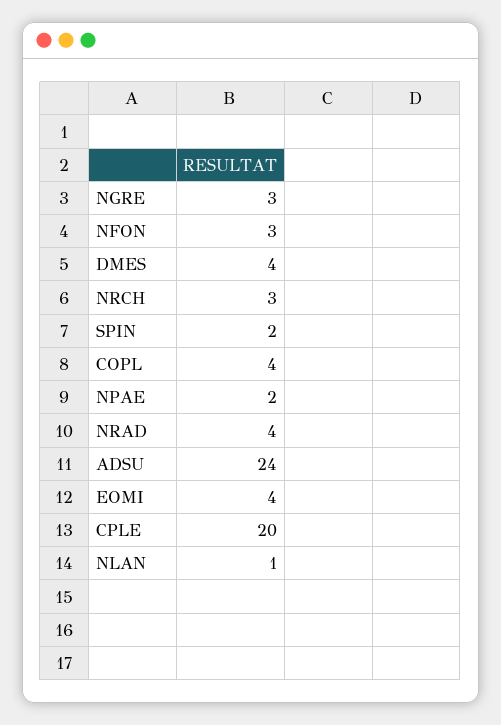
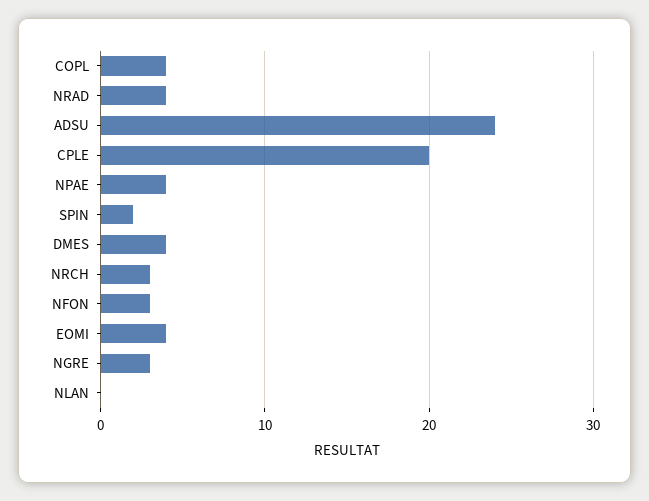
NPAE: 2 -> 4
NLAN: 1 -> 0

